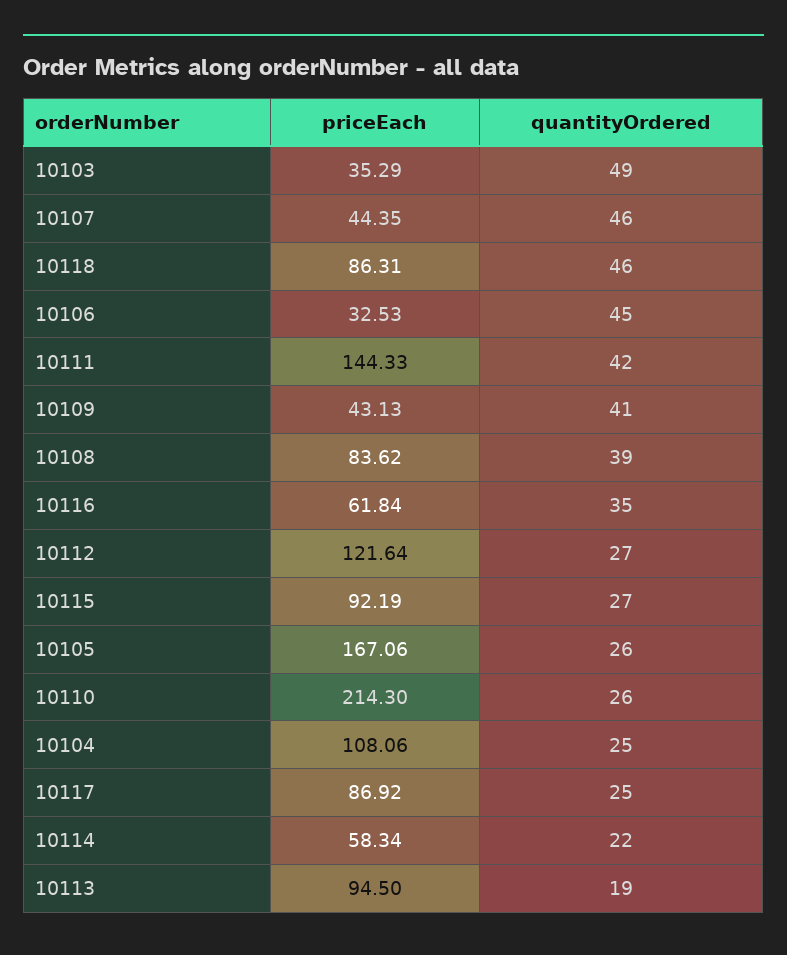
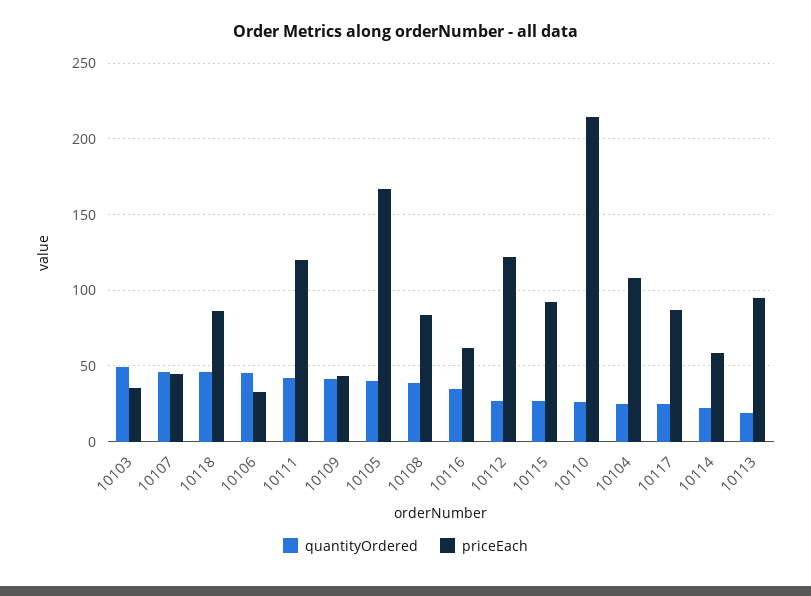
priceEach, 10111: 144.33 -> 120
quantityOrdered, 10105: 26 -> 40

